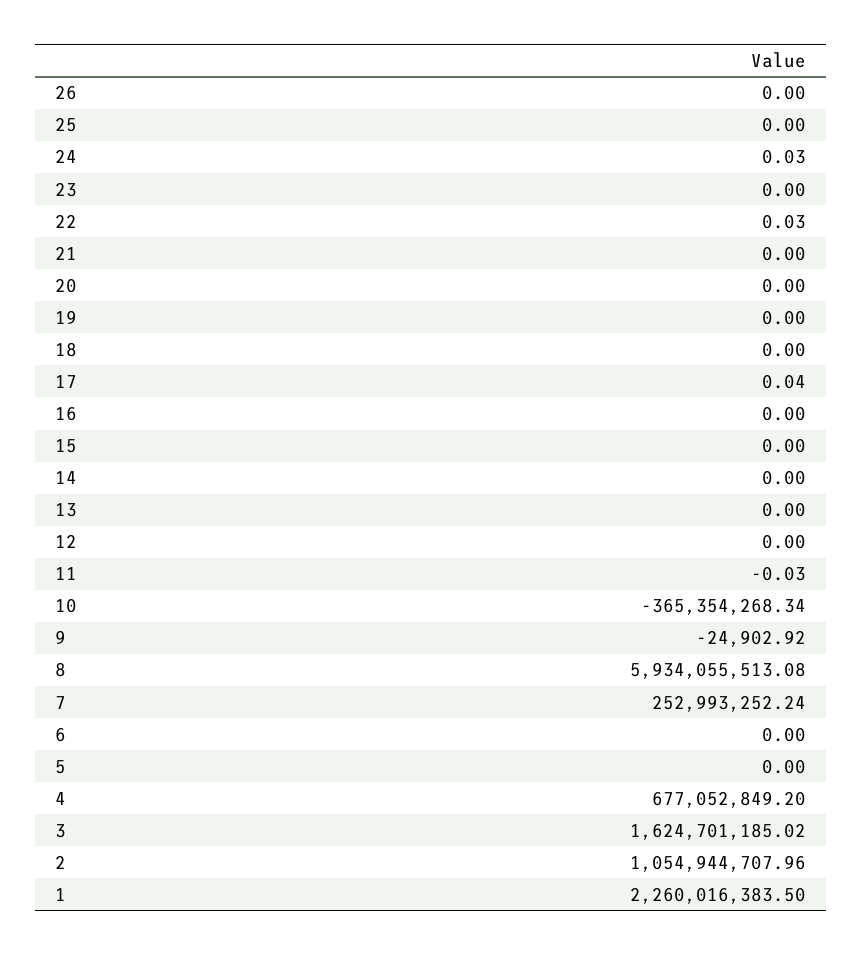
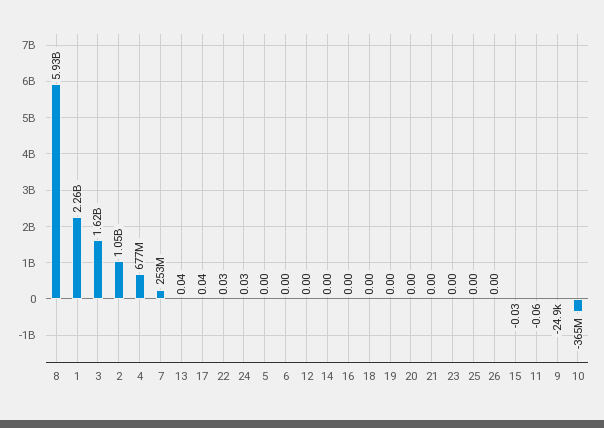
15: 0 -> -0.03
13: 0 -> 0.04
11: -0.03 -> -0.06

